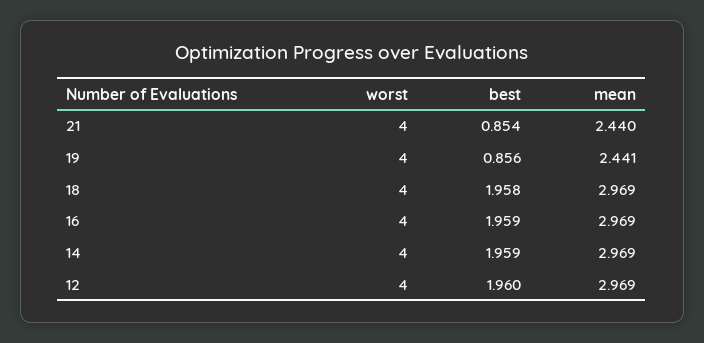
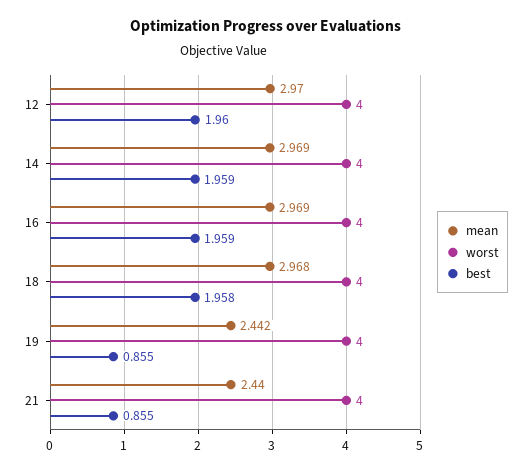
best, 21: 0.854 -> 0.855
best, 19: 0.856 -> 0.855
mean, 19: 2.441 -> 2.442
mean, 18: 2.969 -> 2.968
mean, 12: 2.969 -> 2.97

